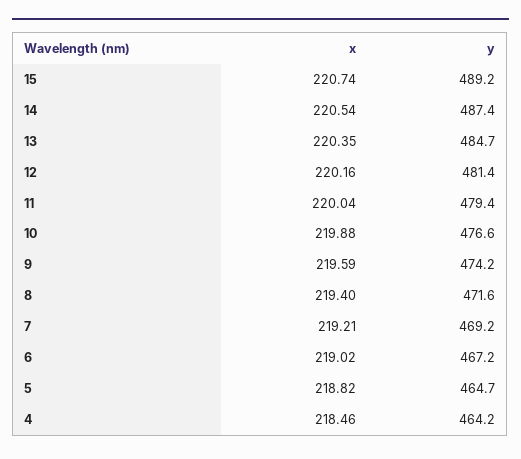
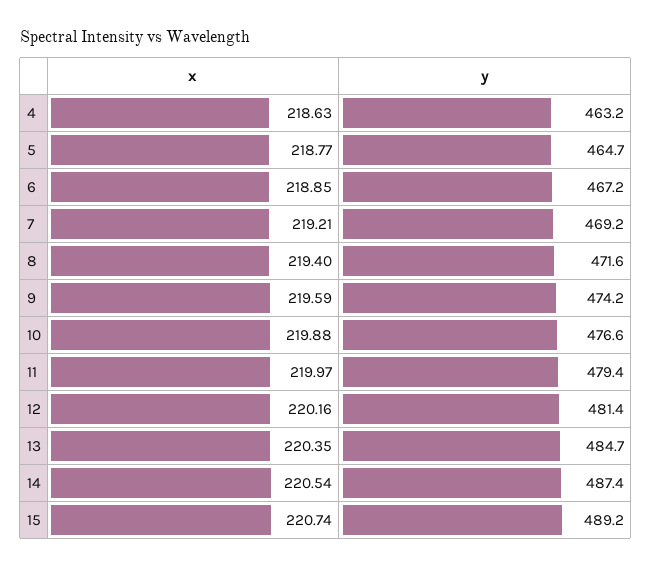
x, 11: 220.04 -> 219.97
x, 6: 219.02 -> 218.85
x, 5: 218.82 -> 218.77
x, 4: 218.46 -> 218.63
y, 4: 464.2 -> 463.2

